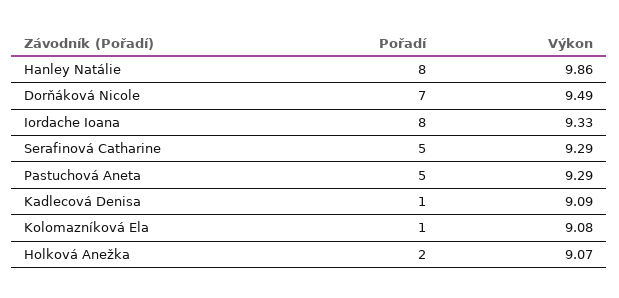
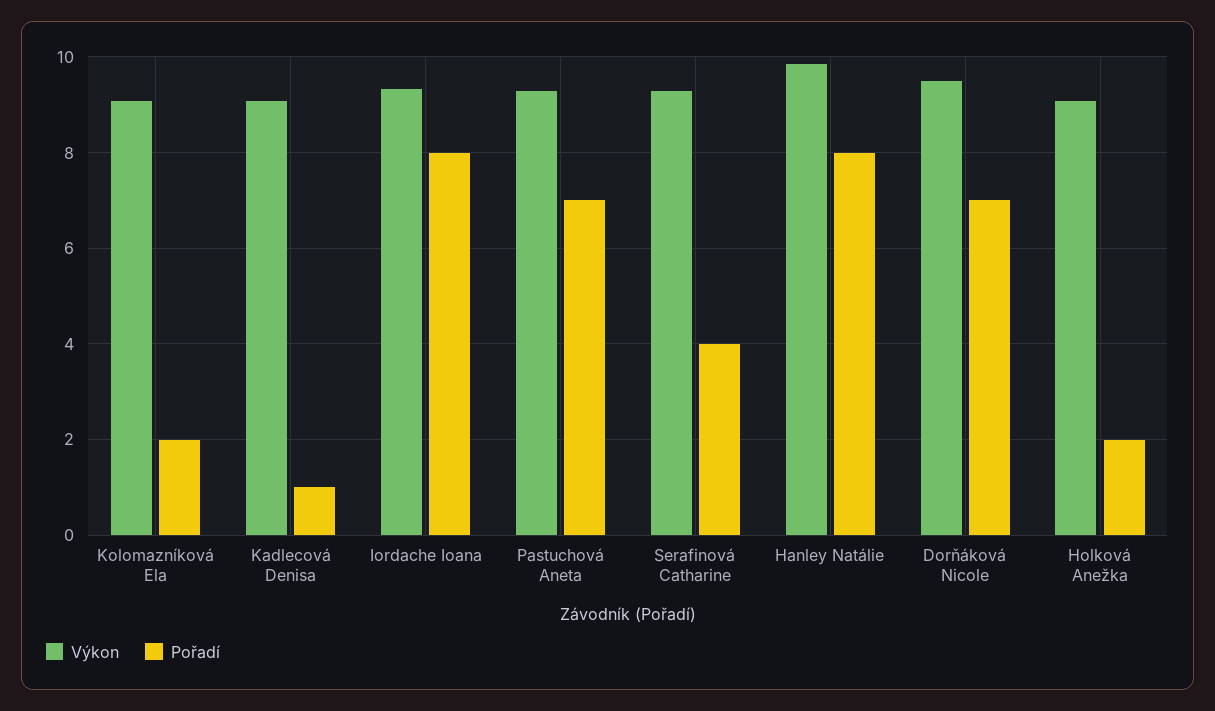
Pořadí, Serafinová Catharine: 5 -> 4
Pořadí, Pastuchová Aneta: 5 -> 7
Pořadí, Kolomazníková Ela: 1 -> 2

